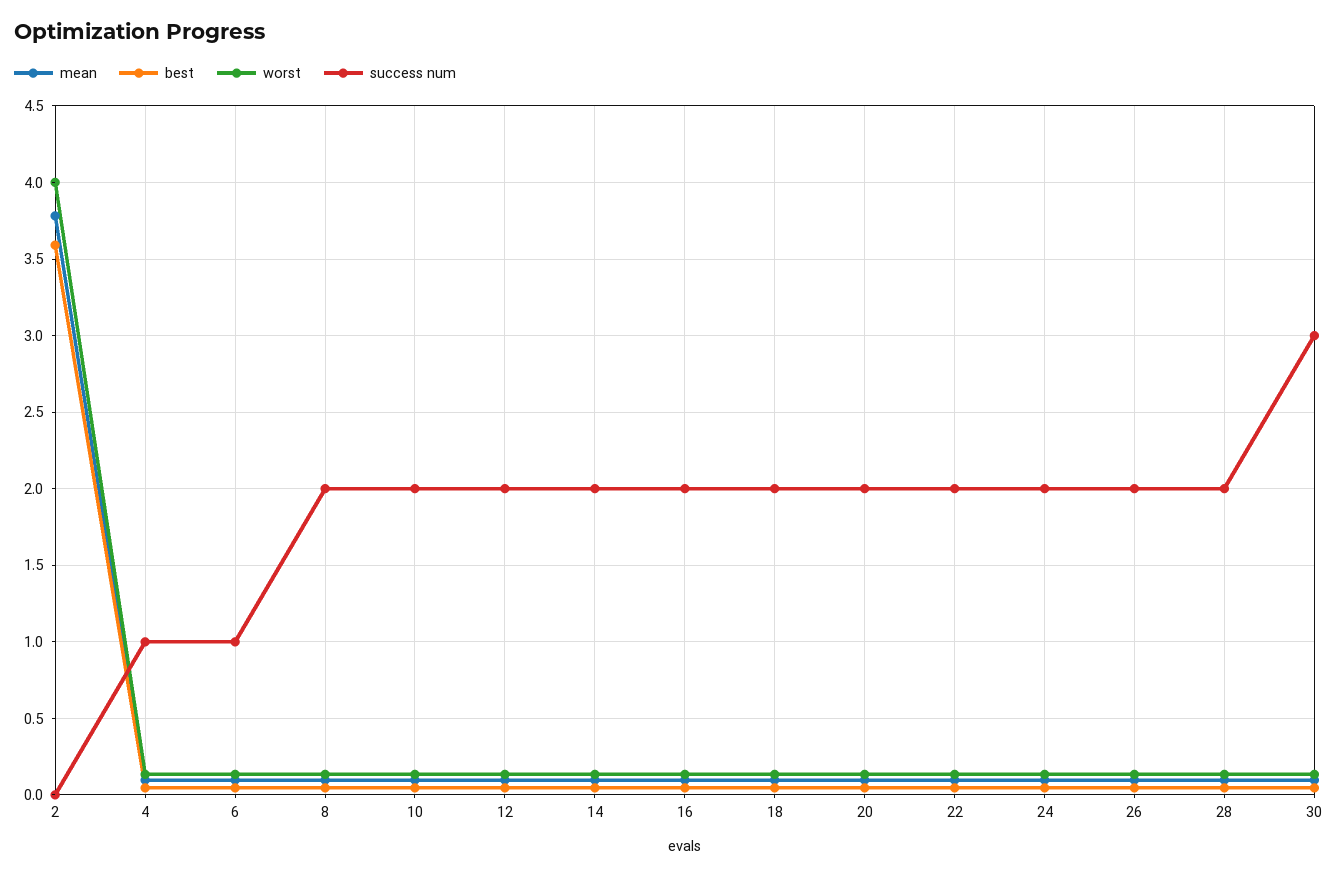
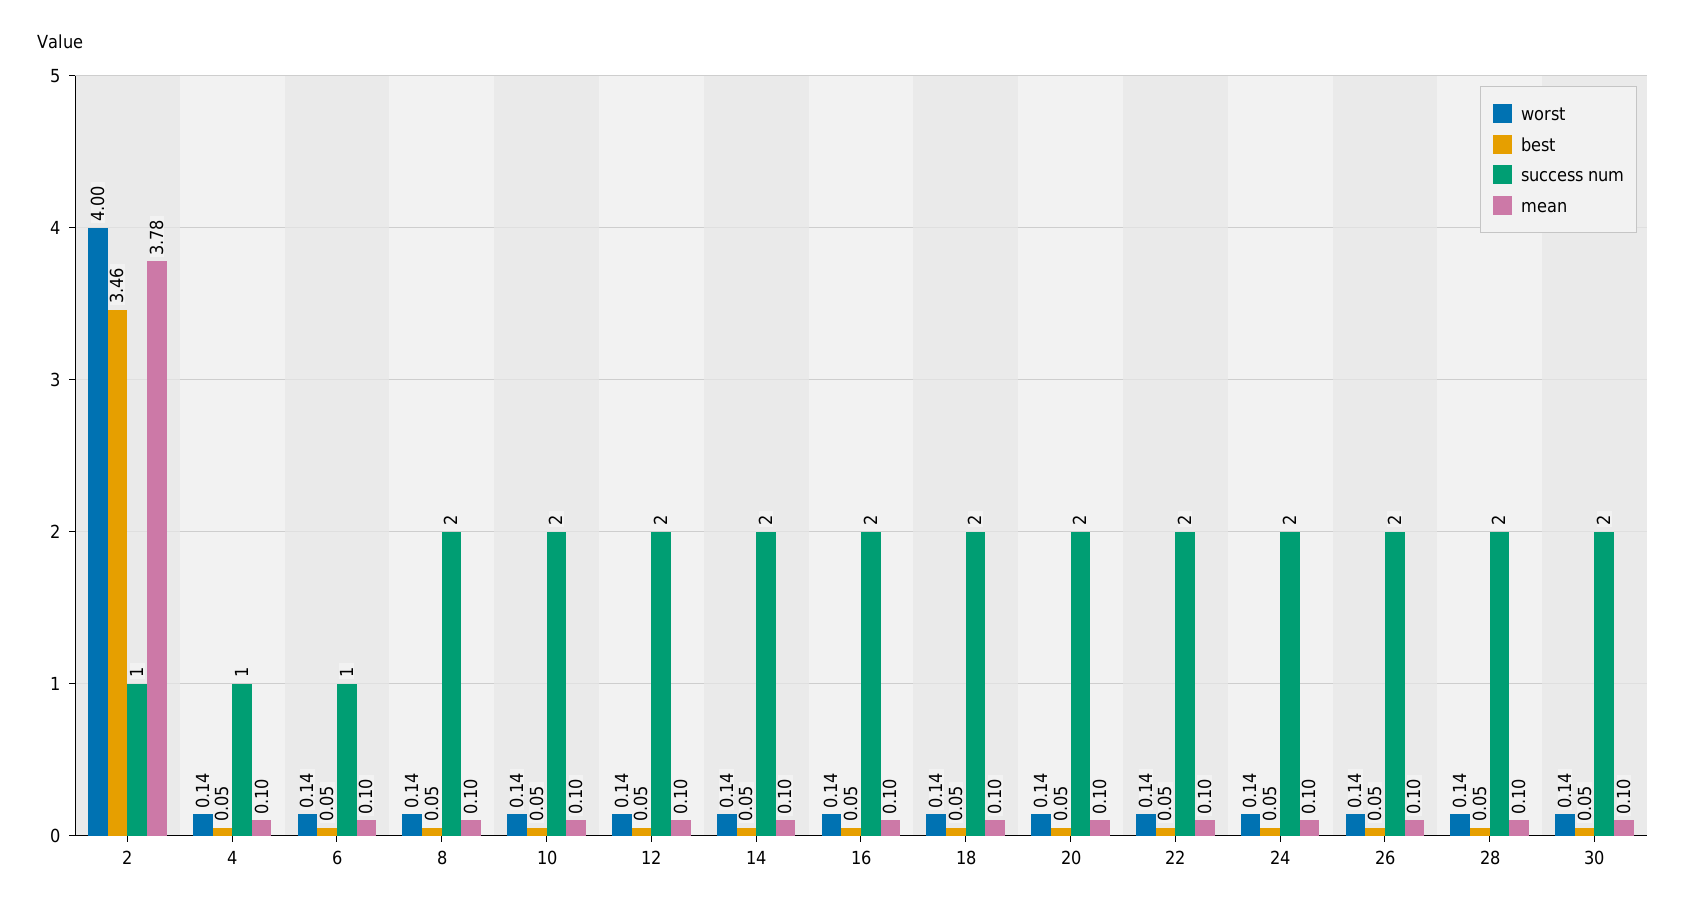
best, 2: 3.6 -> 3.46
success num, 2: 0 -> 1
success num, 30: 3 -> 2

